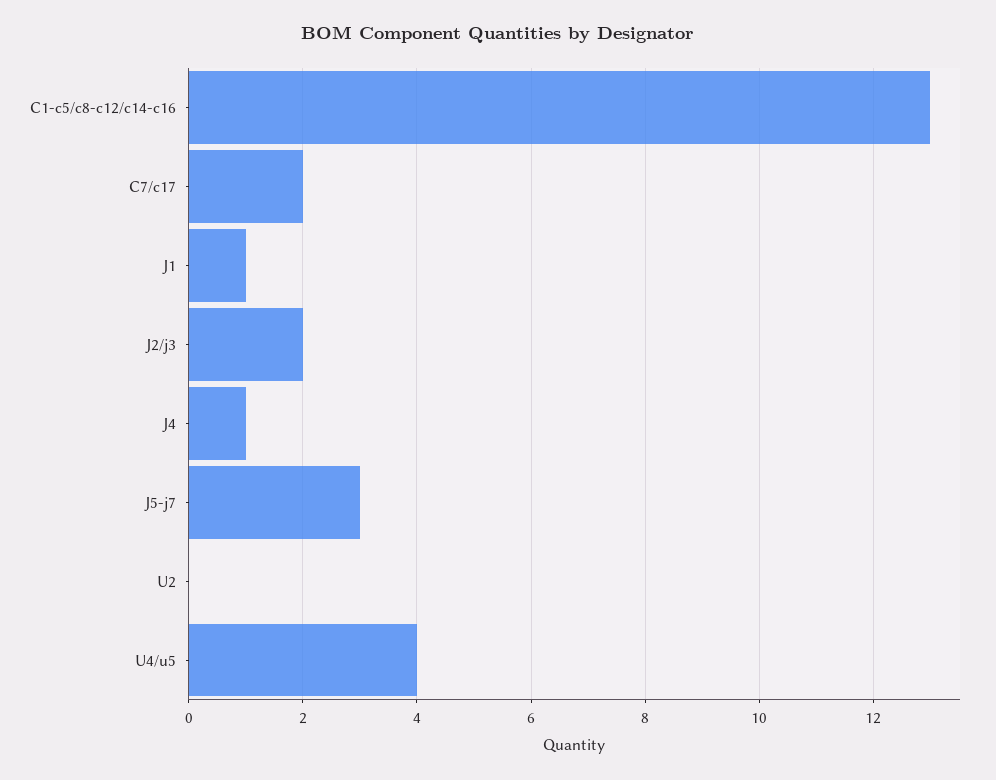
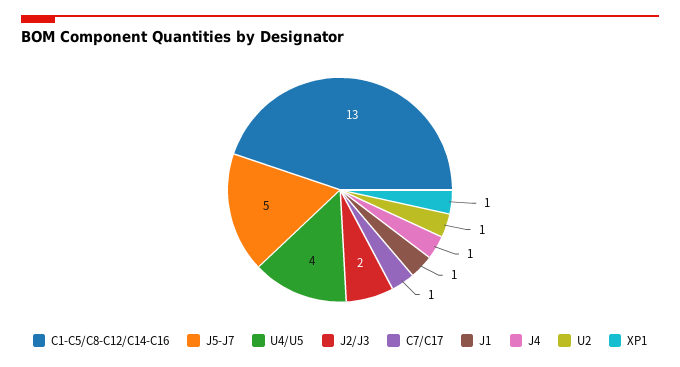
C7/c17: 2 -> 1
J5-j7: 3 -> 5
U2: 0 -> 1
XP1: none -> 1

